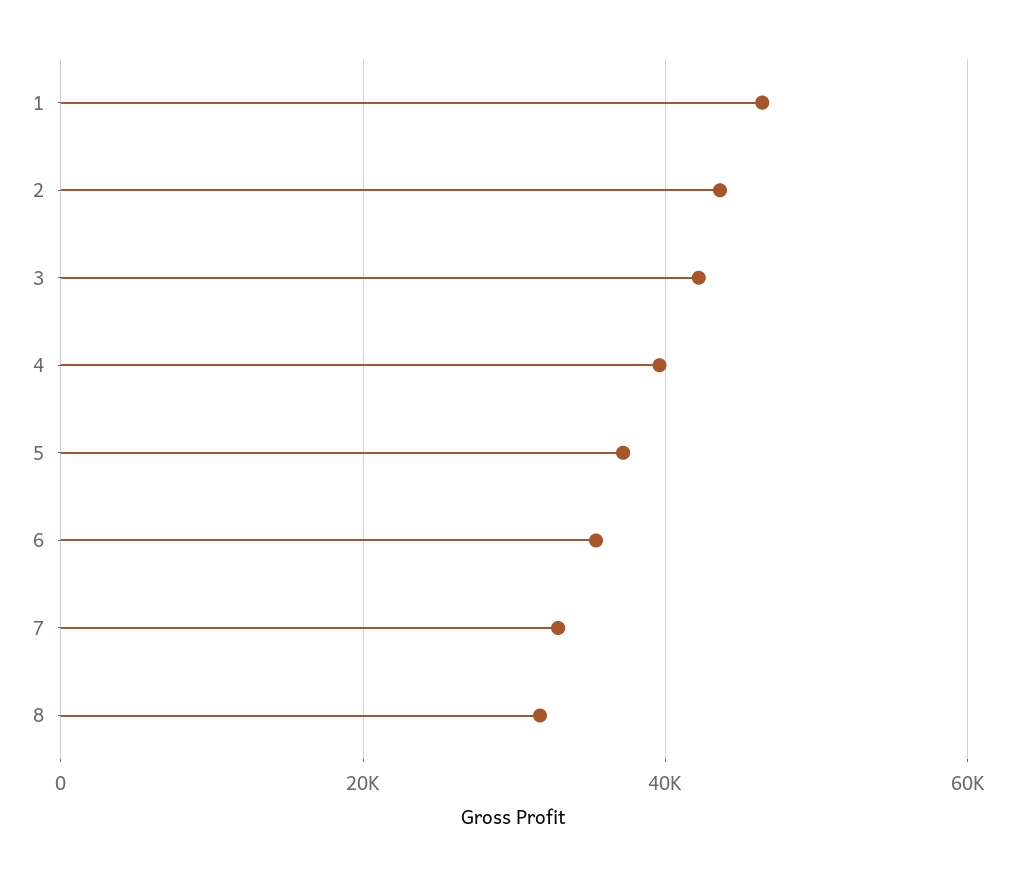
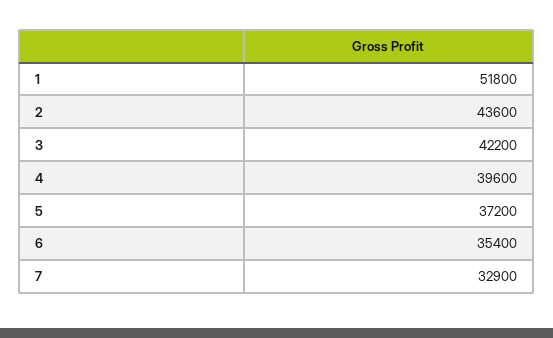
1: 46000 -> 51800
8: 32000 -> none

